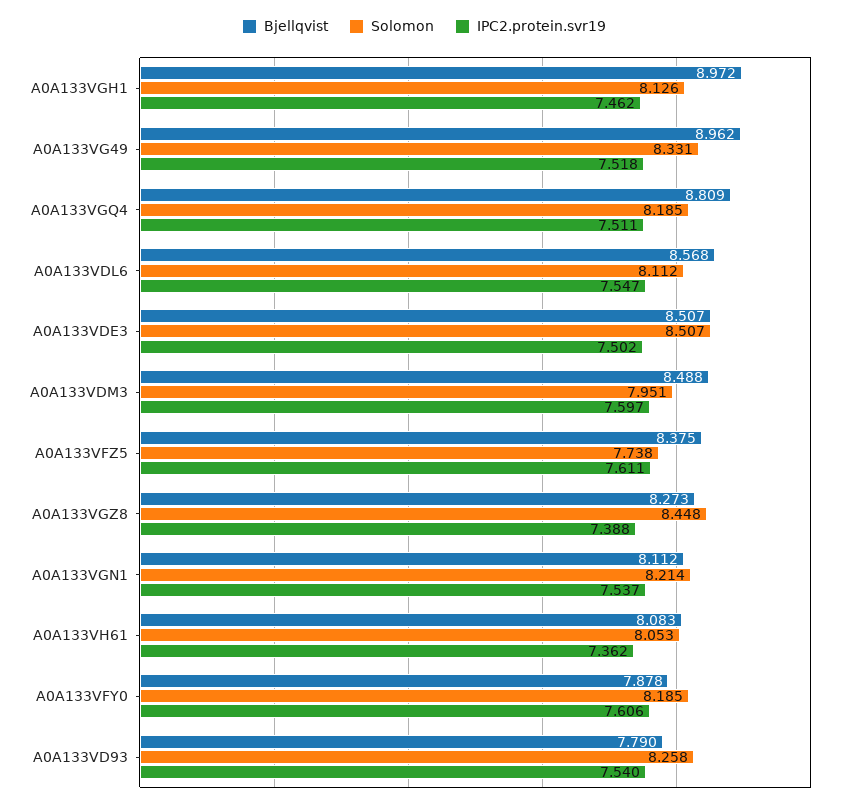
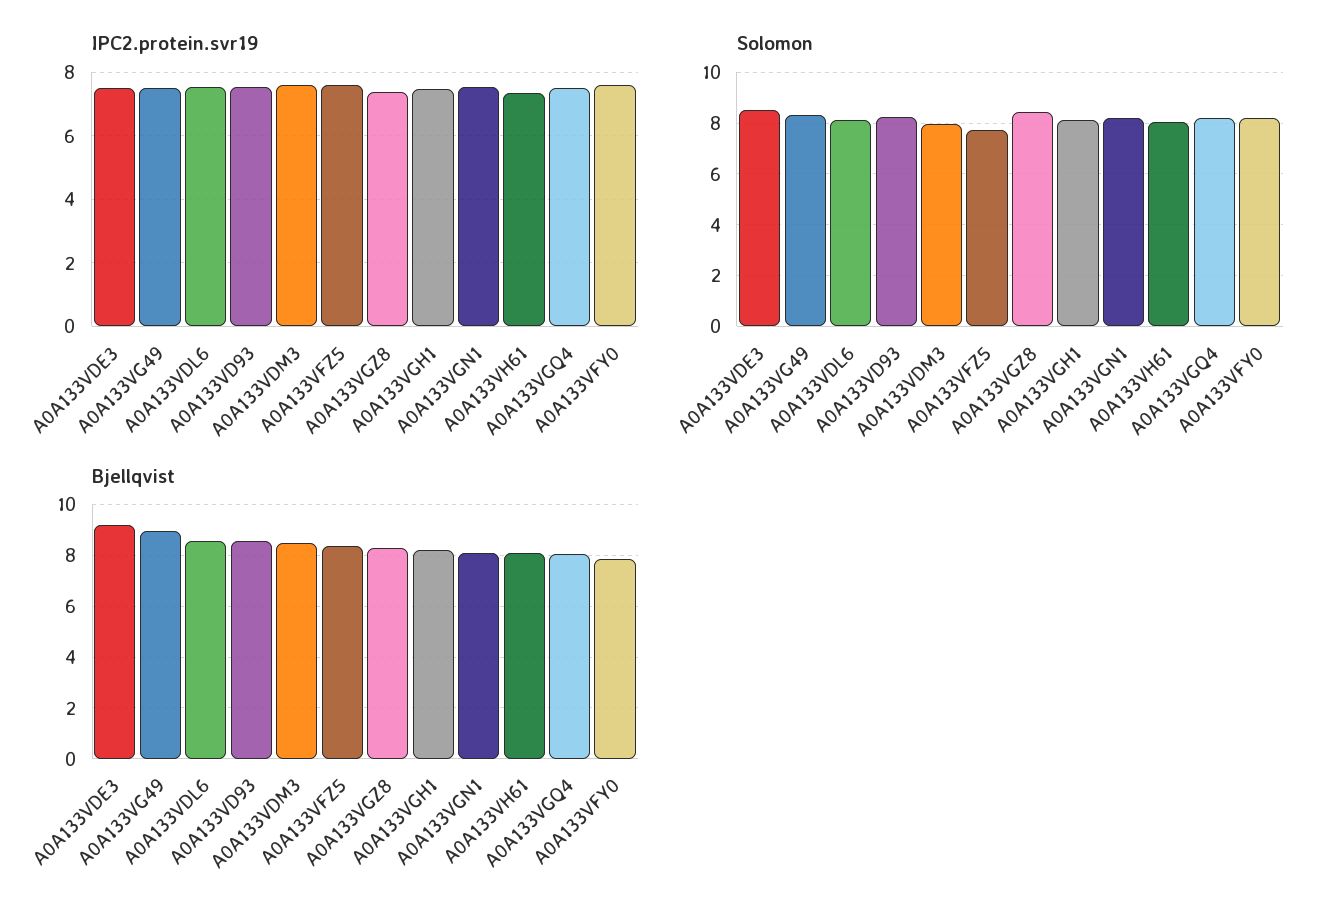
Bjellqvist, A0A133VGH1: 8.972 -> 8.25
Bjellqvist, A0A133VGQ4: 8.809 -> 8
Bjellqvist, A0A133VDE3: 8.507 -> 9.25
Bjellqvist, A0A133VD93: 7.79 -> 8.5

